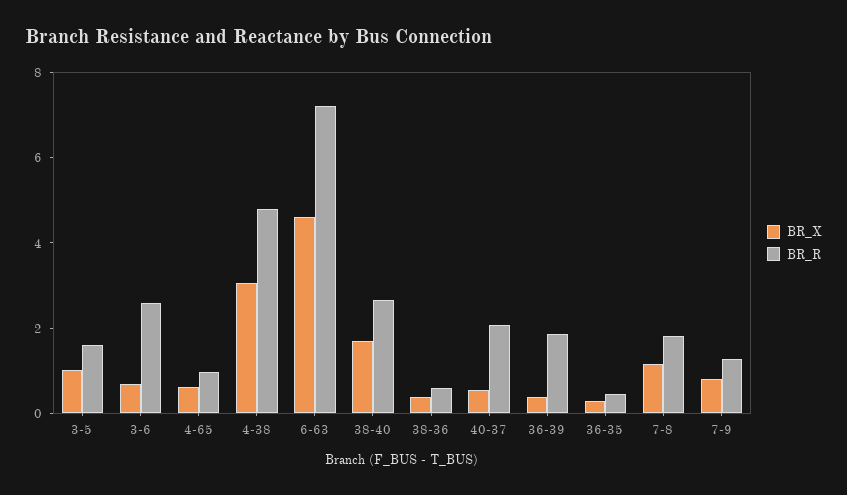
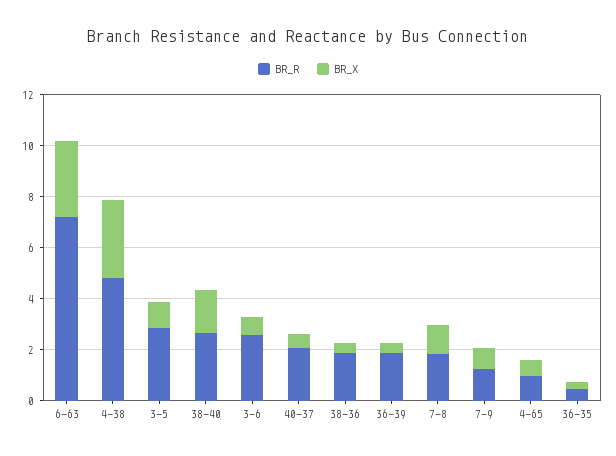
BR_R, 3-5: 1.5 -> 3
BR_X, 6-63: 4.5 -> 3
BR_R, 38-36: 0.5 -> 2

